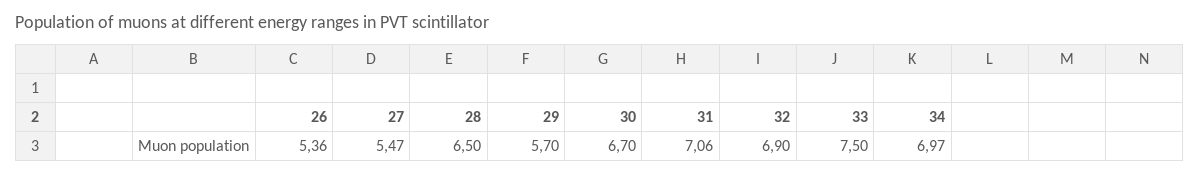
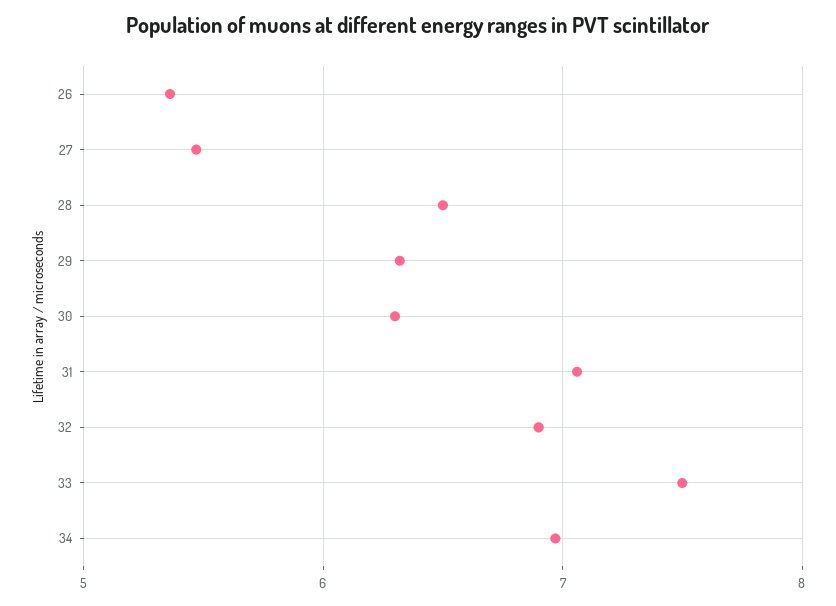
29: 5.7 -> 6.3
30: 6.7 -> 6.3

